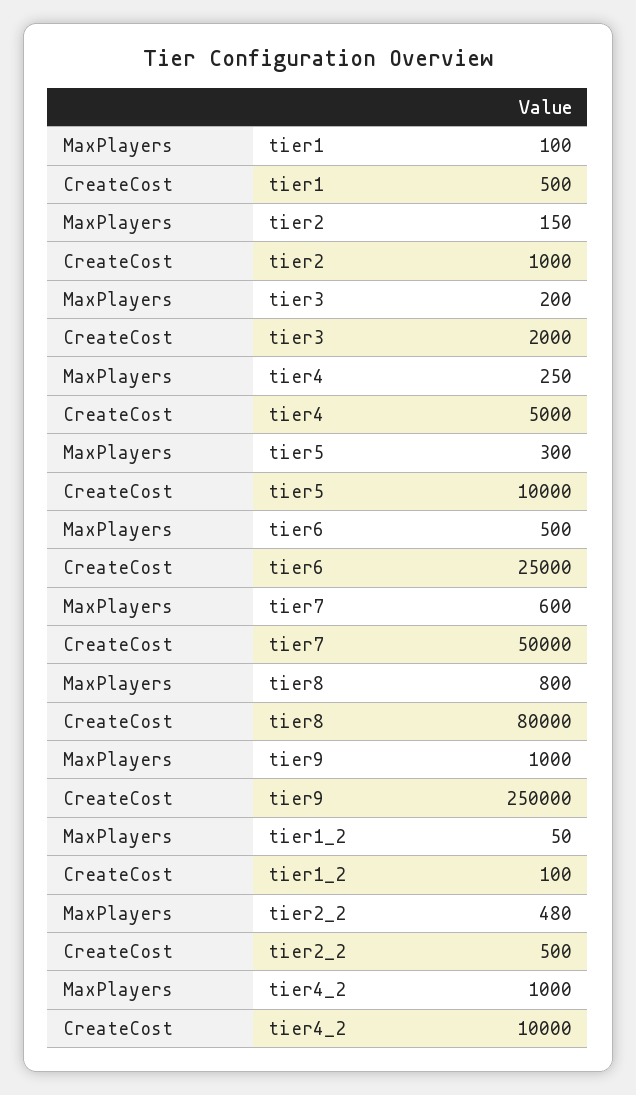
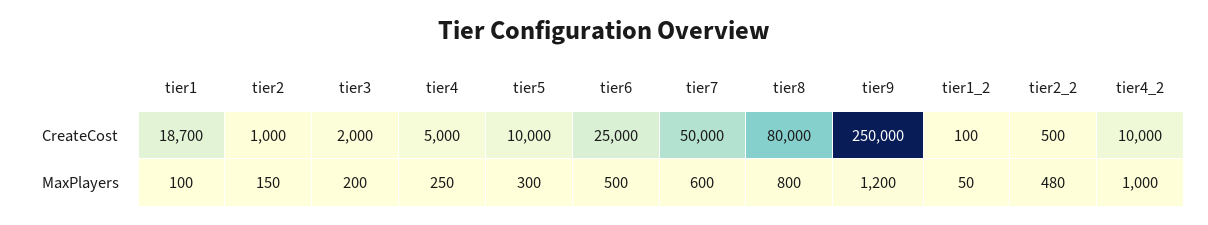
CreateCost, tier1: 500 -> 18700
MaxPlayers, tier9: 1000 -> 1200

